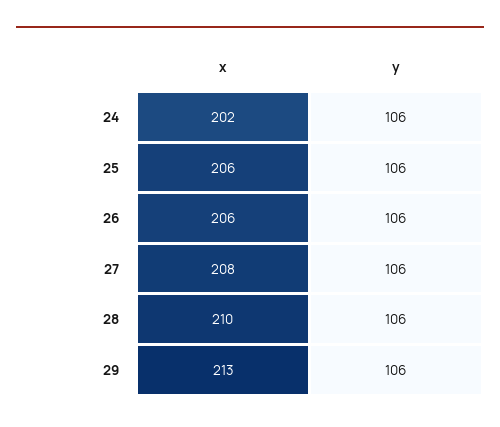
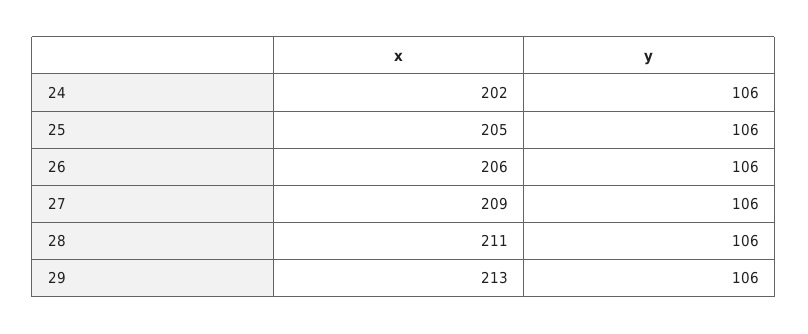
x, 25: 206 -> 205
x, 27: 208 -> 209
x, 28: 210 -> 211

